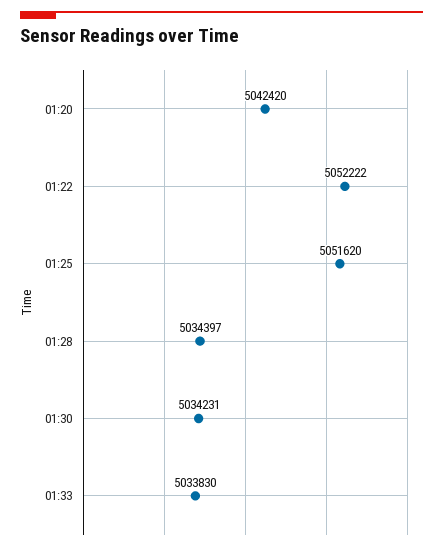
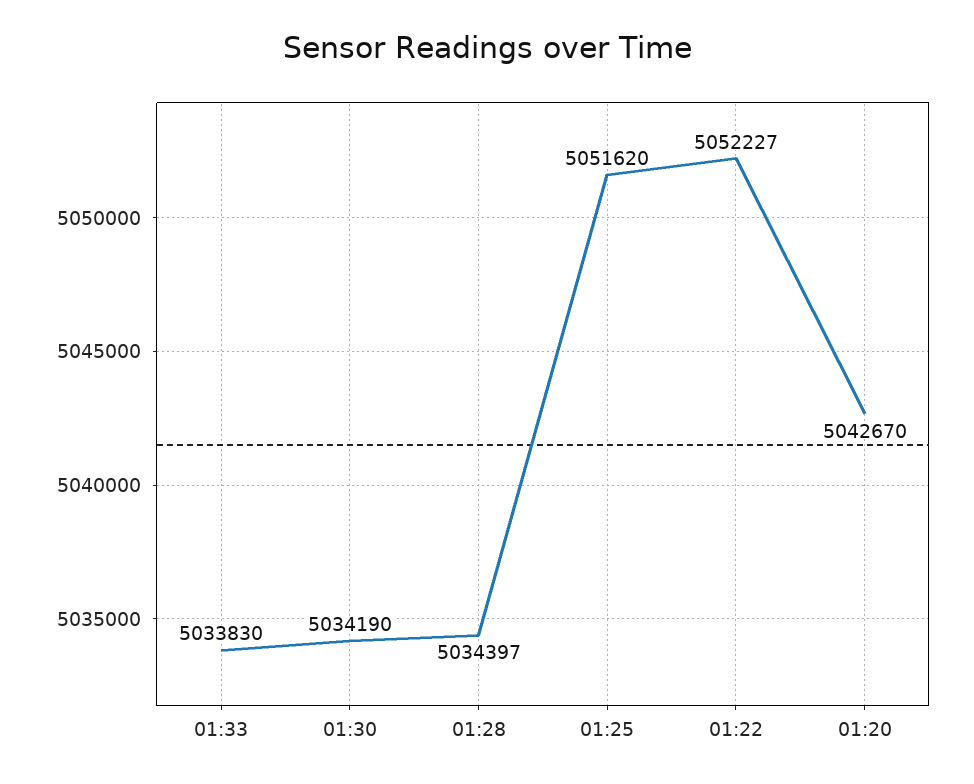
01:20: 5042420 -> 5042670
01:22: 5052222 -> 5052227
01:30: 5034231 -> 5034190

